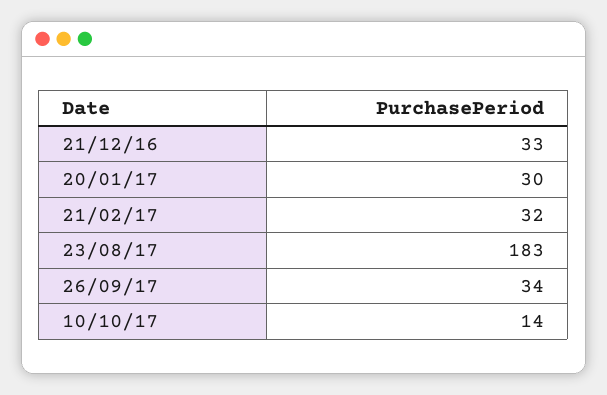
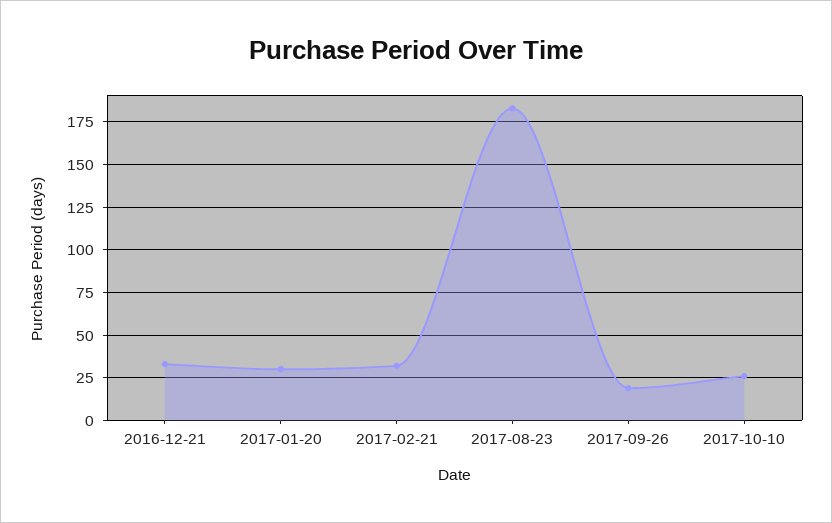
26/09/17: 34 -> 20
10/10/17: 14 -> 25

